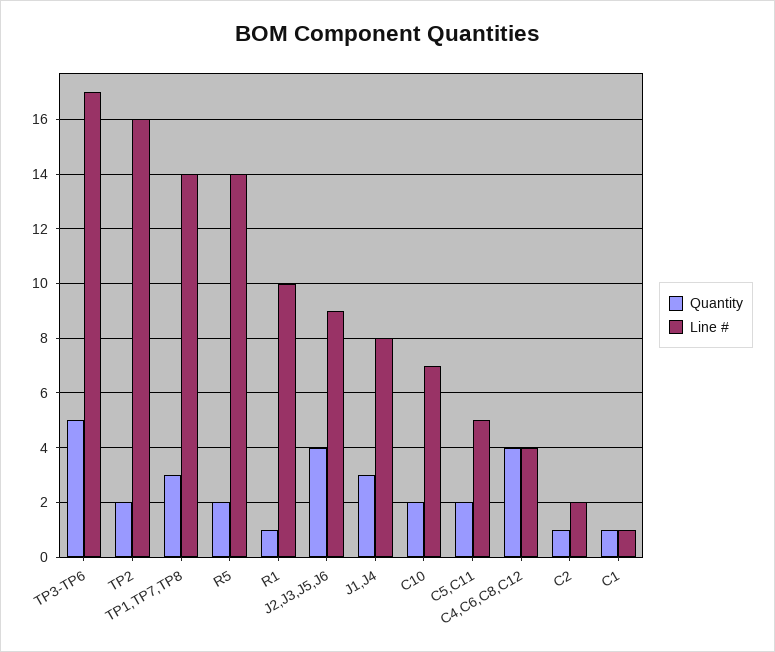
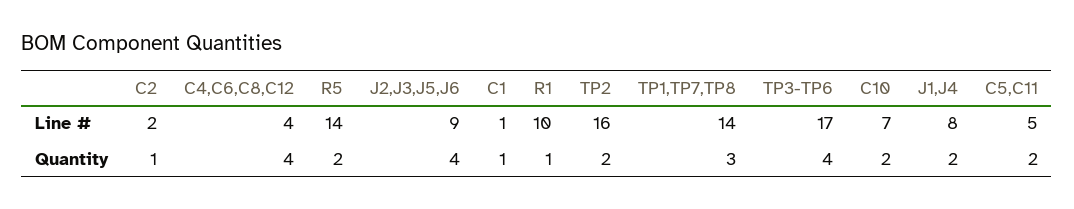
Quantity, TP3-TP6: 5 -> 4
Quantity, J1,J4: 3 -> 2

